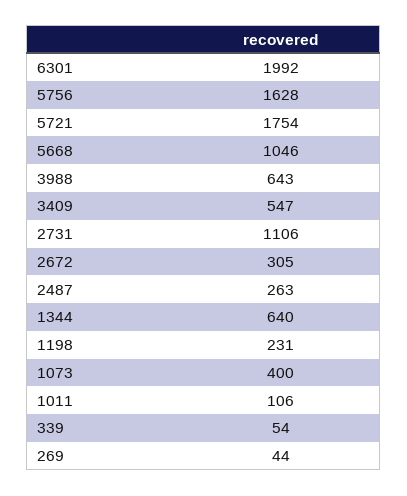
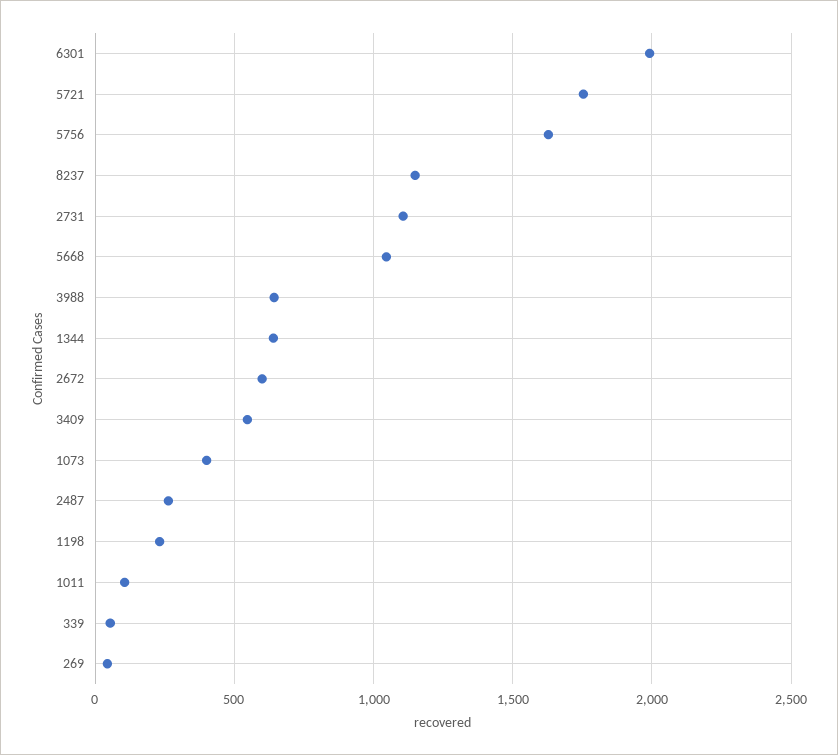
2672: 305 -> 600
8237: none -> 1150

